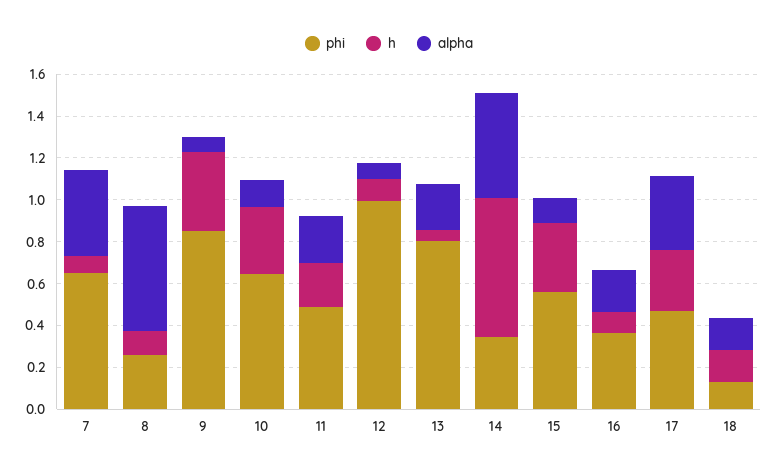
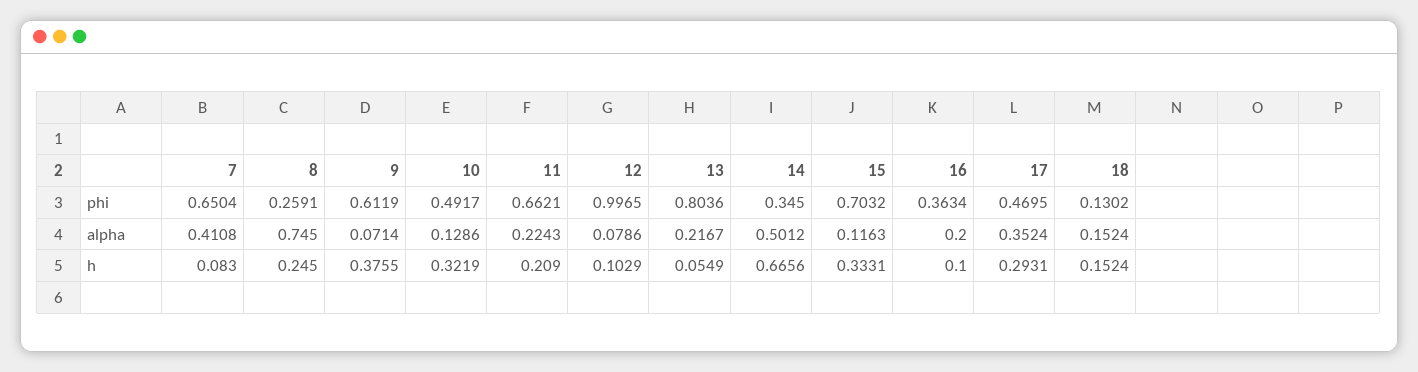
h, 8: 0.1 -> 0.245
alpha, 8: 0.6 -> 0.745
phi, 9: 0.85 -> 0.6119
phi, 10: 0.65 -> 0.4917
phi, 11: 0.5 -> 0.6621
phi, 15: 0.55 -> 0.7032

